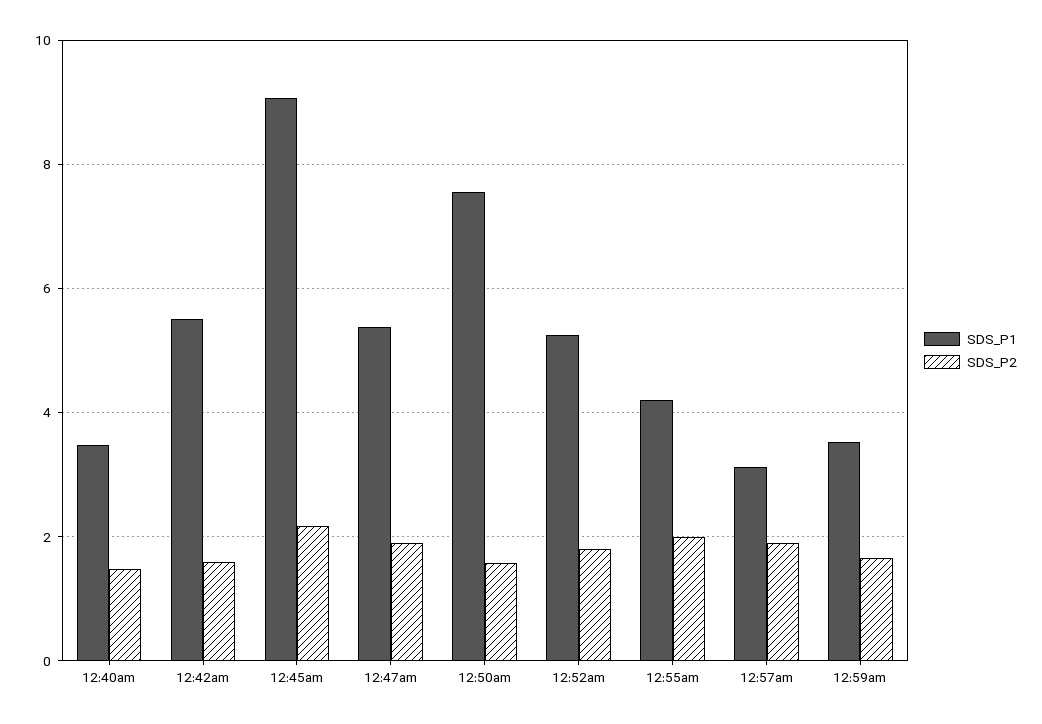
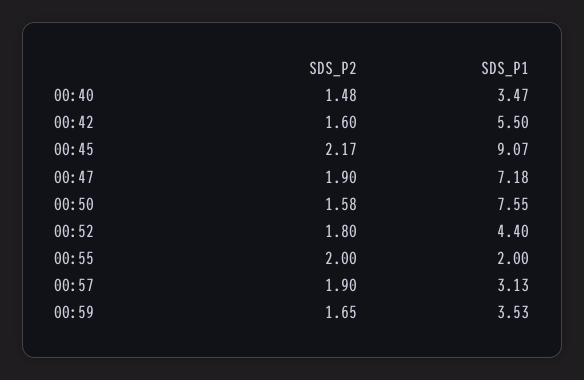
SDS_P1, 12:47am: 5.4 -> 7.18
SDS_P1, 12:52am: 5.2 -> 4.4
SDS_P1, 12:55am: 4.2 -> 2

